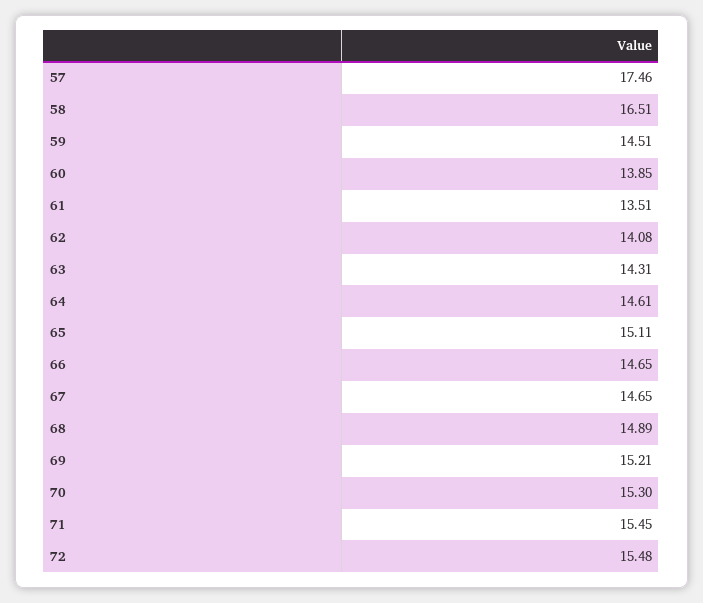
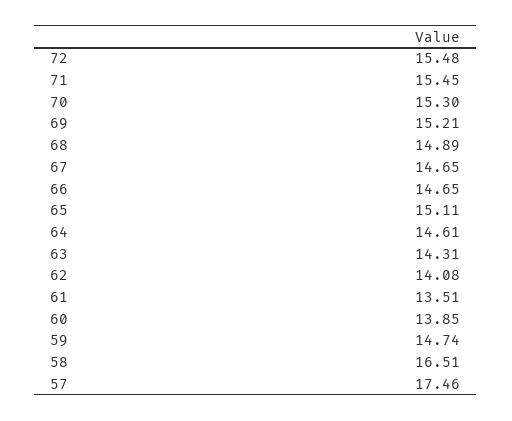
59: 14.51 -> 14.74

